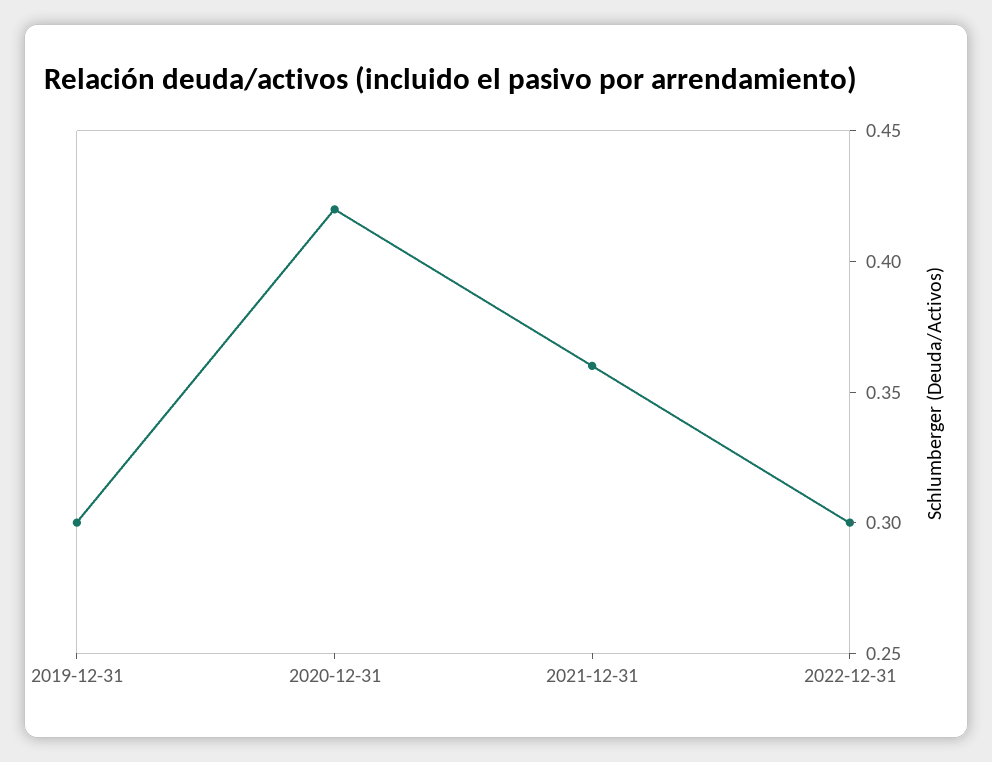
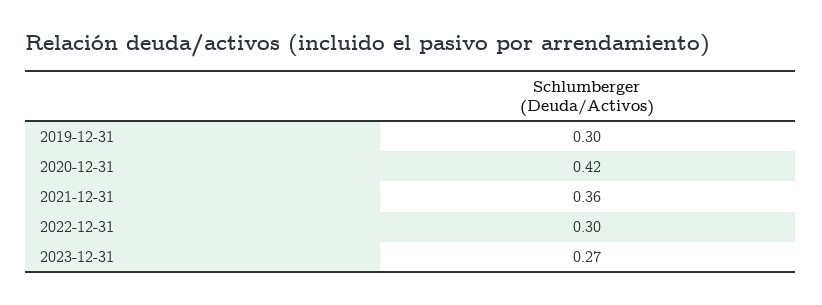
2023-12-31: none -> 0.27

